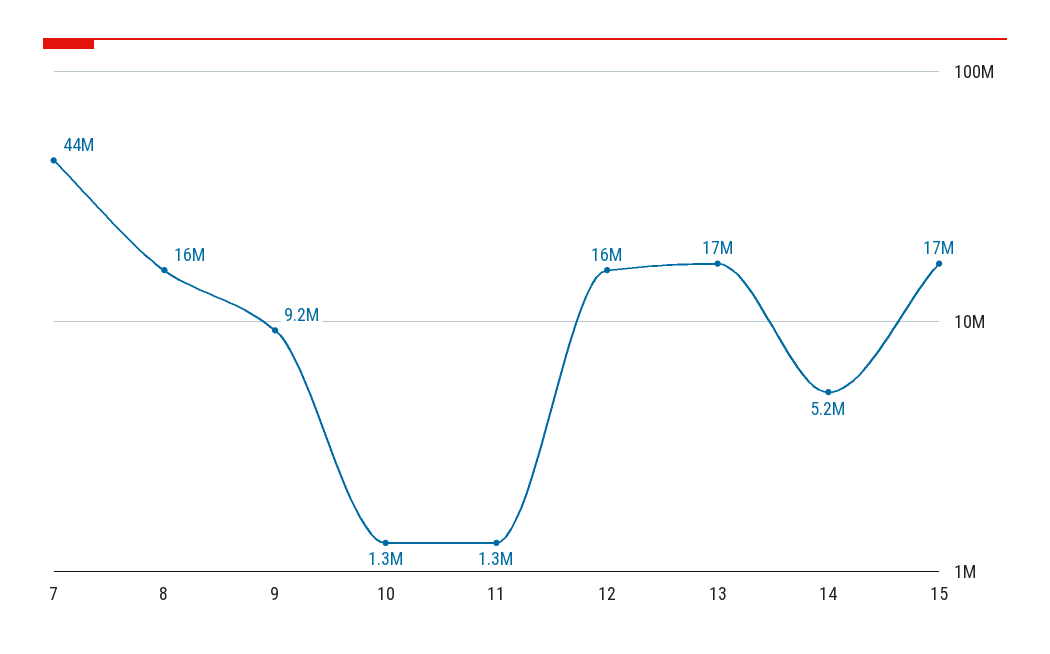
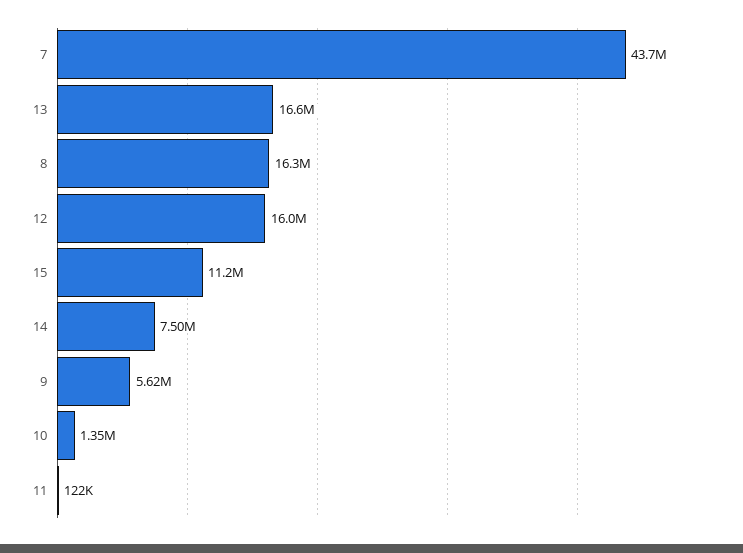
9: 9200000 -> 5620000
11: 1300000 -> 122000
14: 5200000 -> 7500000
15: 17000000 -> 11200000

